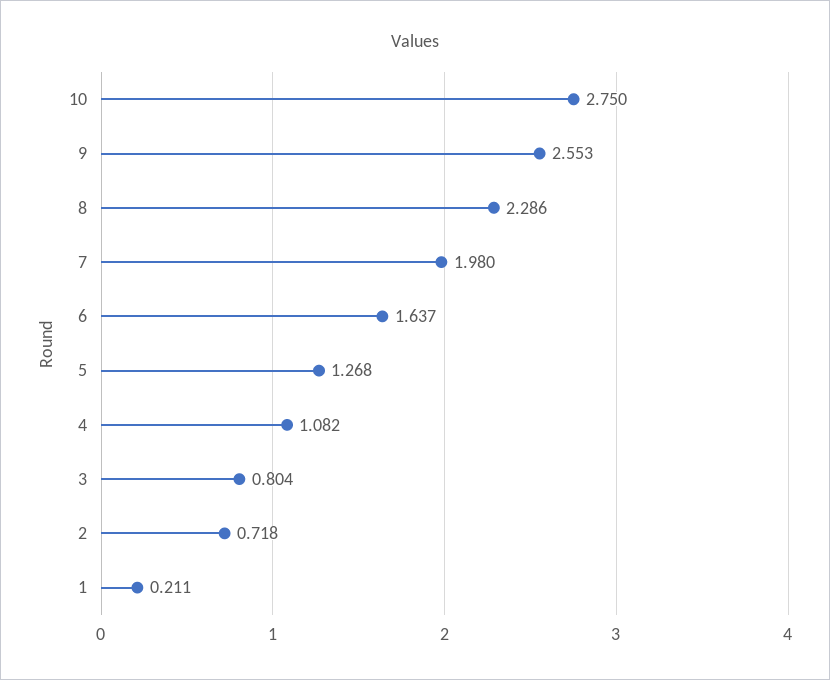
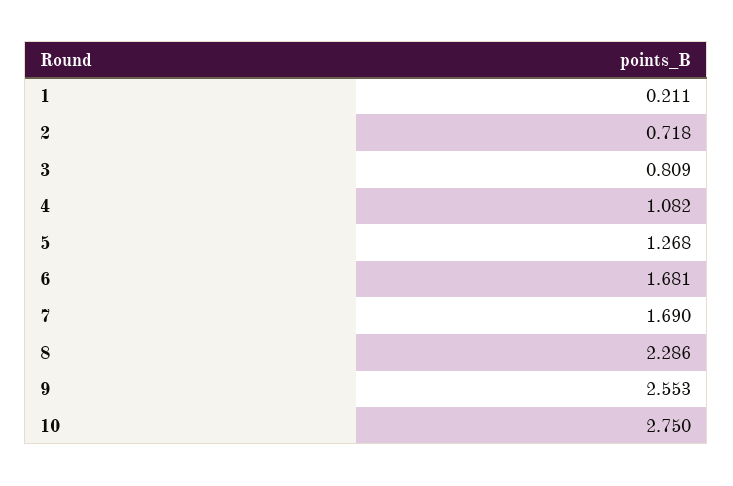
7: 1.98 -> 1.69
6: 1.637 -> 1.681
3: 0.804 -> 0.809

